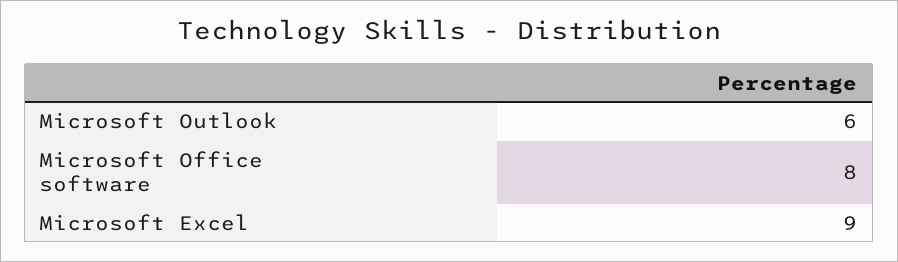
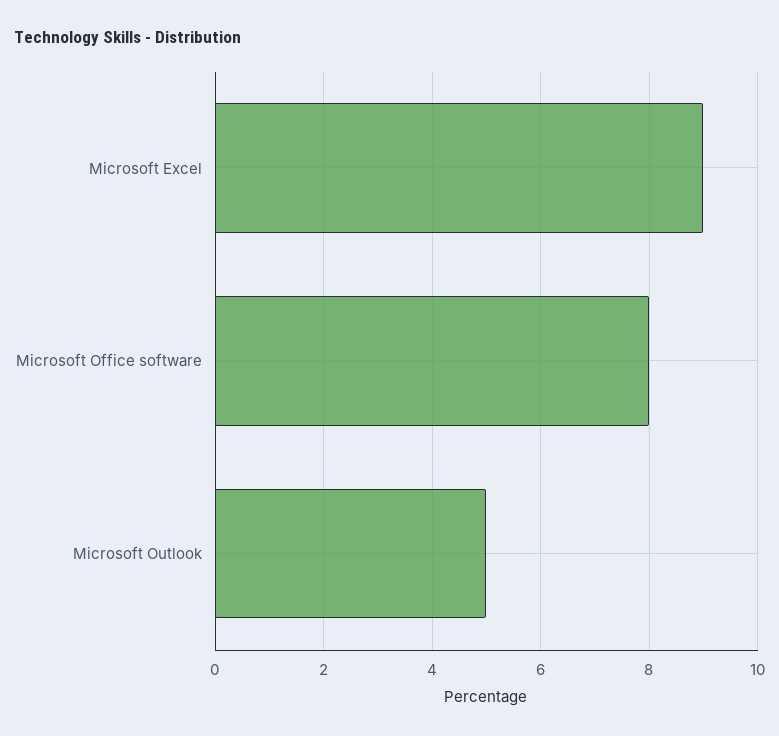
Microsoft Outlook: 6 -> 5

